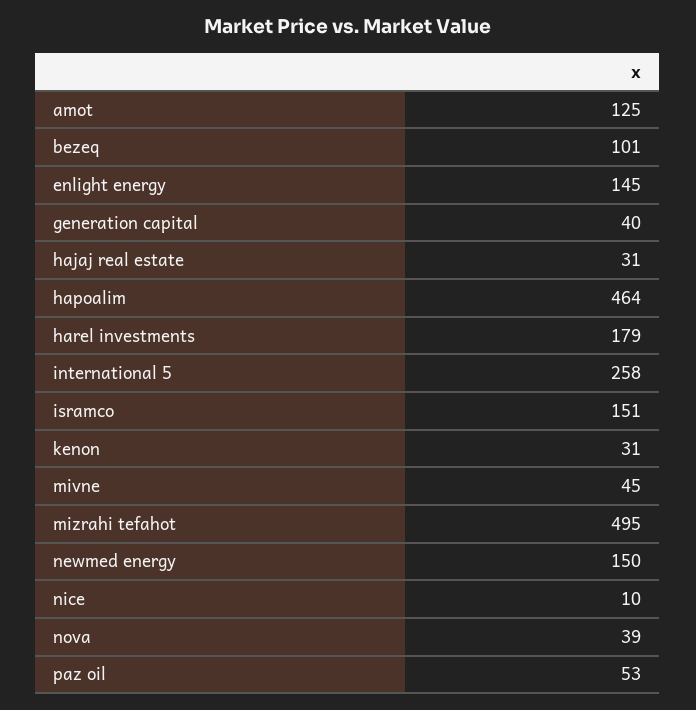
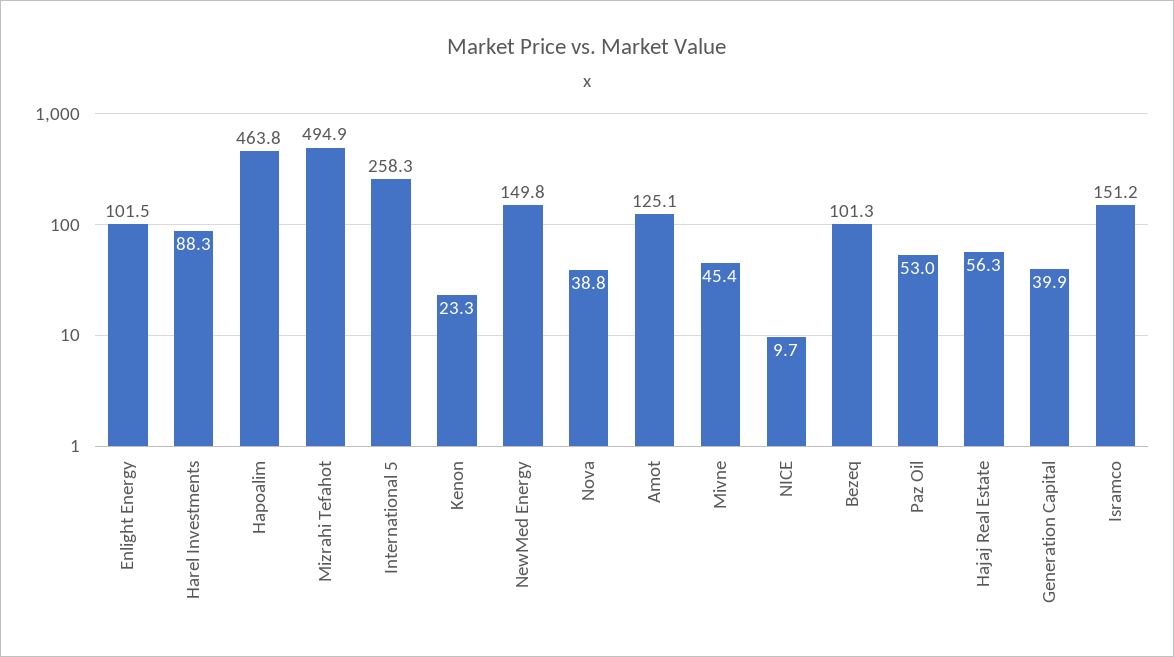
enlight energy: 145 -> 101.5
hajaj real estate: 31 -> 56.3
harel investments: 179 -> 88.3
kenon: 31 -> 23.3

